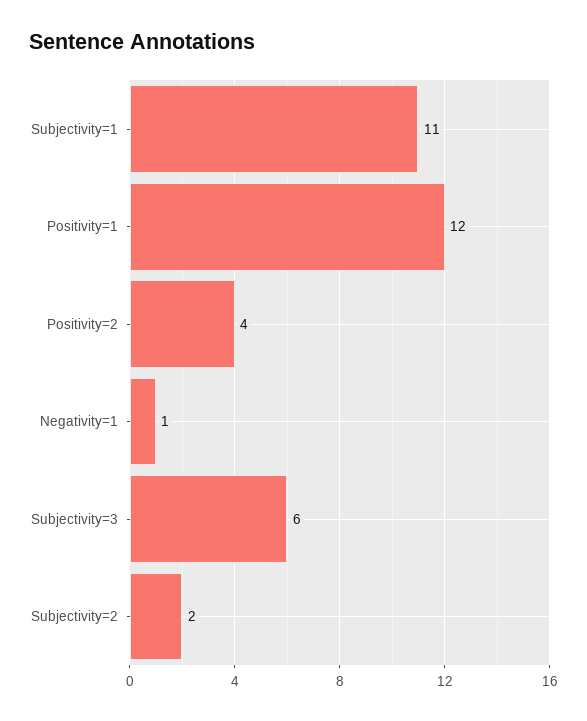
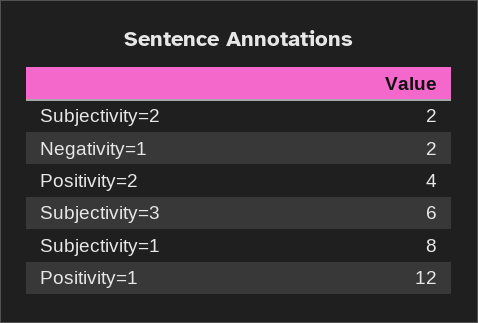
Subjectivity=1: 11 -> 8
Negativity=1: 1 -> 2

